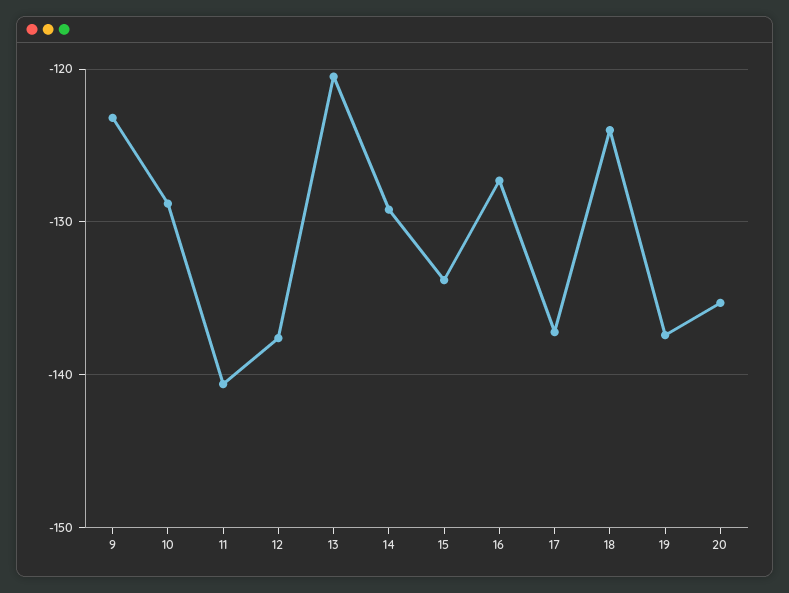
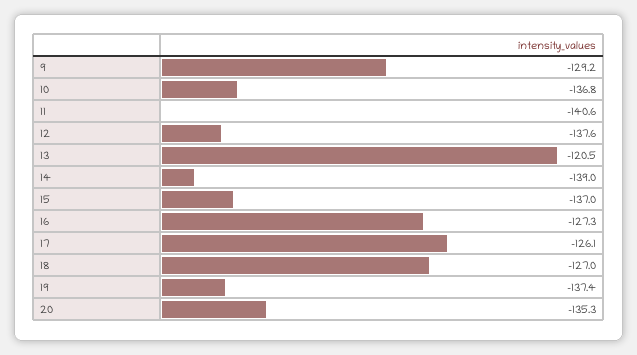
9: -123 -> -129.2
10: -129 -> -136.8
14: -129 -> -139
15: -134 -> -137
17: -137 -> -126.1
18: -124 -> -127

